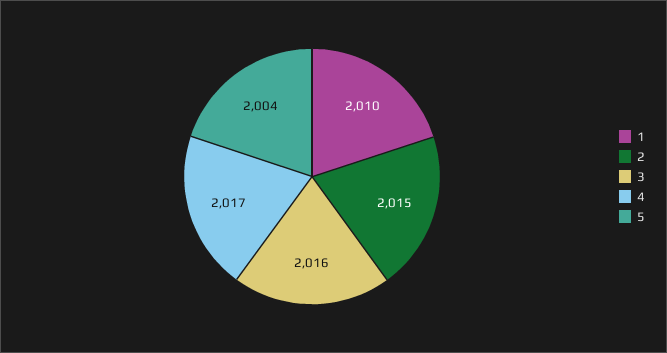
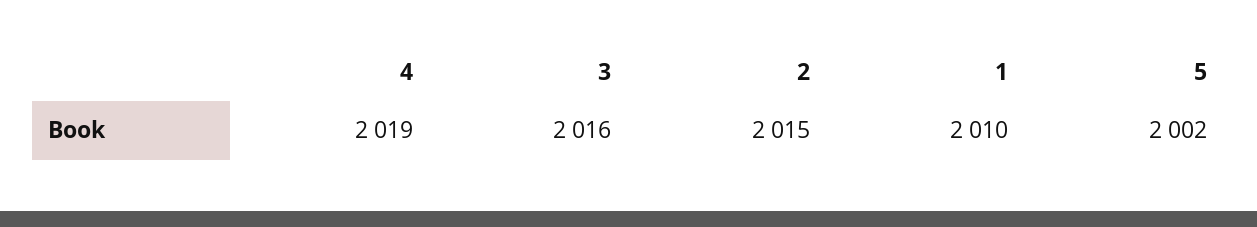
4: 2017 -> 2019
5: 2004 -> 2002

